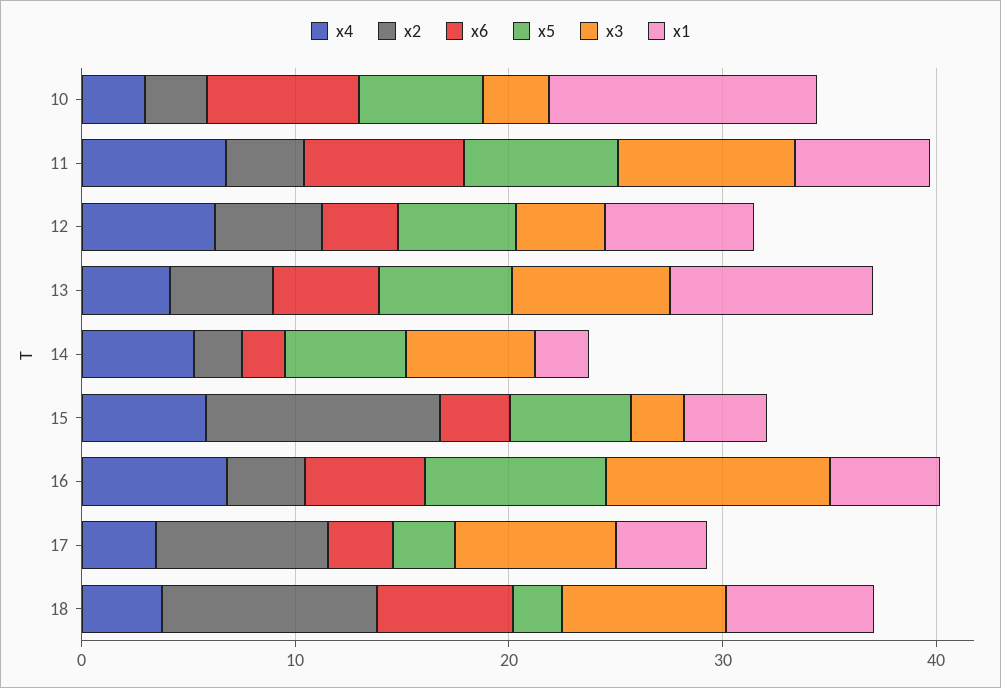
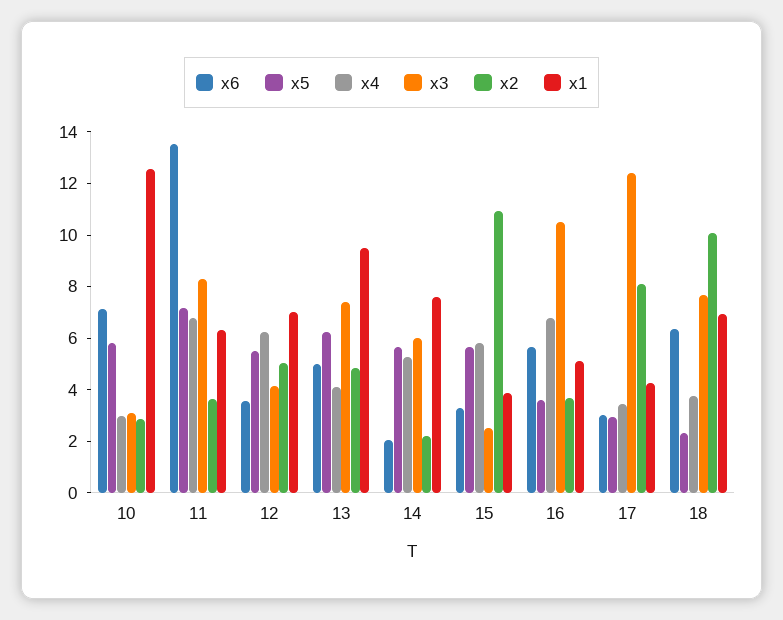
x6, 11: 8 -> 13.5
x1, 14: 2 -> 7.5
x5, 16: 8 -> 3.5
x3, 17: 8 -> 12.5

